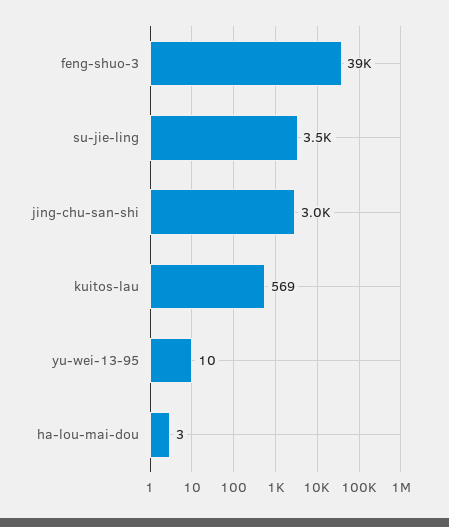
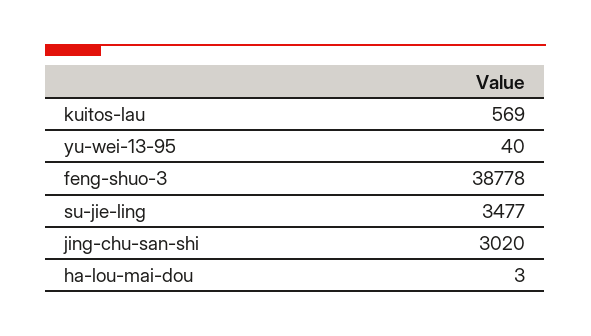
yu-wei-13-95: 10 -> 40

